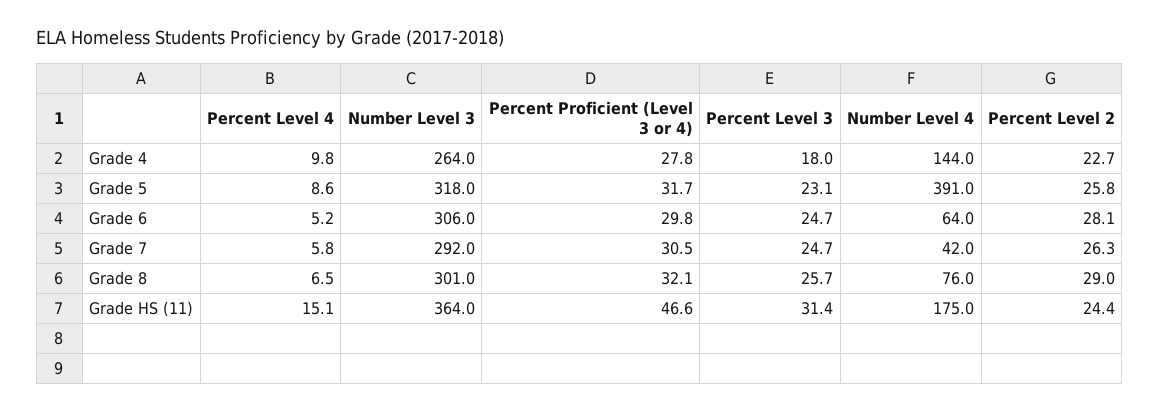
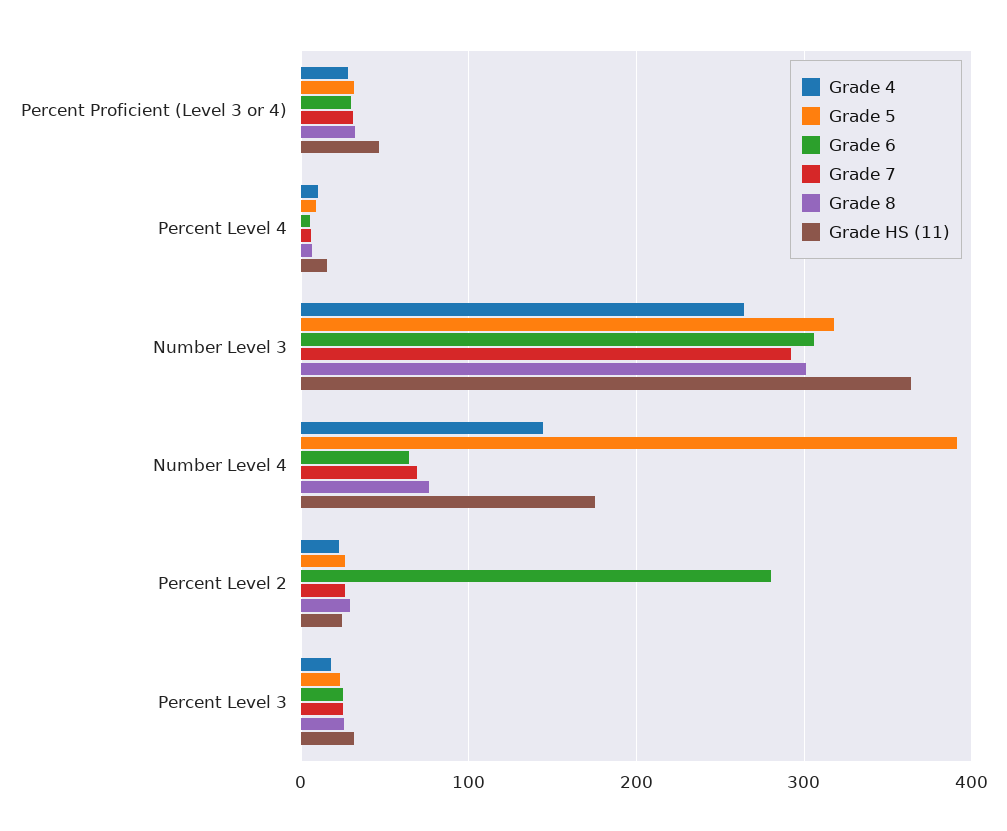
Grade 6, Percent Level 2: 28.1 -> 280
Grade 7, Number Level 4: 42 -> 70

